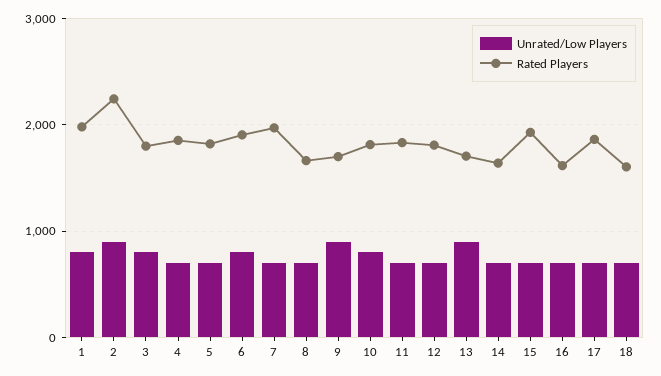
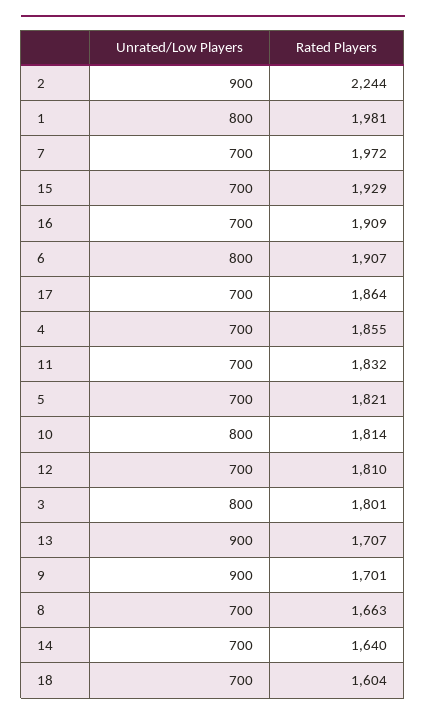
Rated Players, 16: 1600 -> 1909

